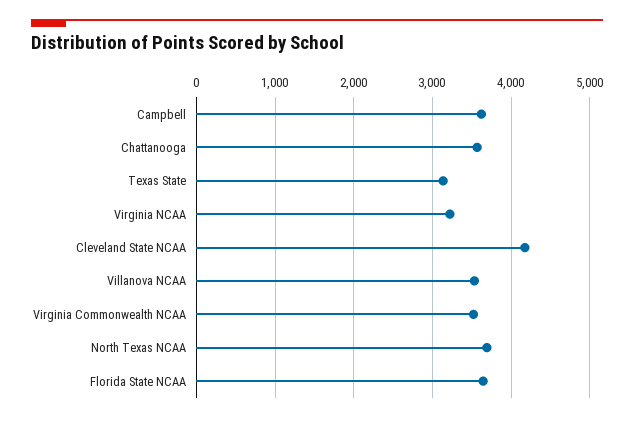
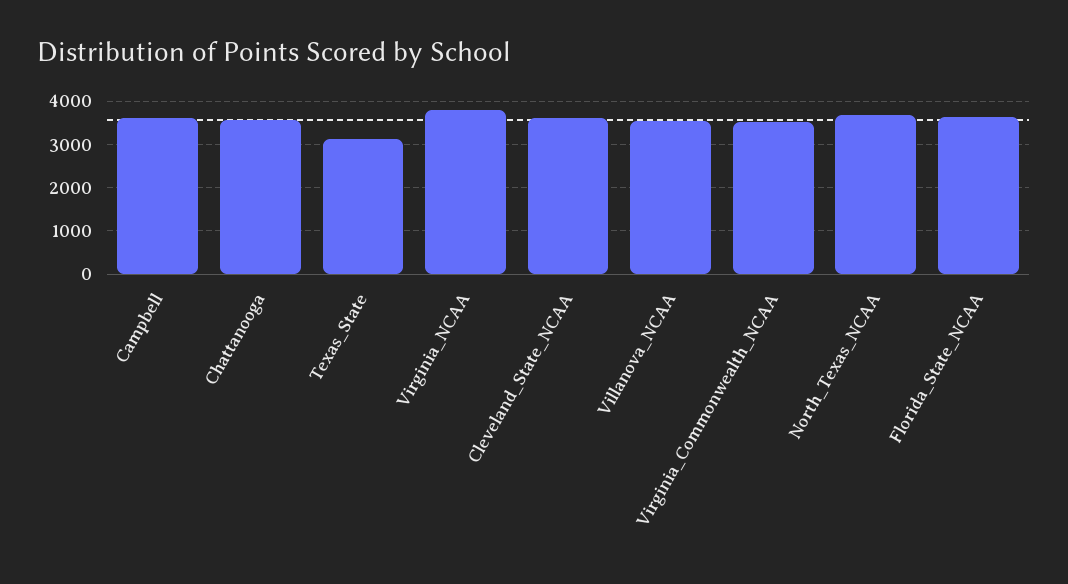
Virginia NCAA: 3200 -> 3800
Cleveland State NCAA: 4200 -> 3600

